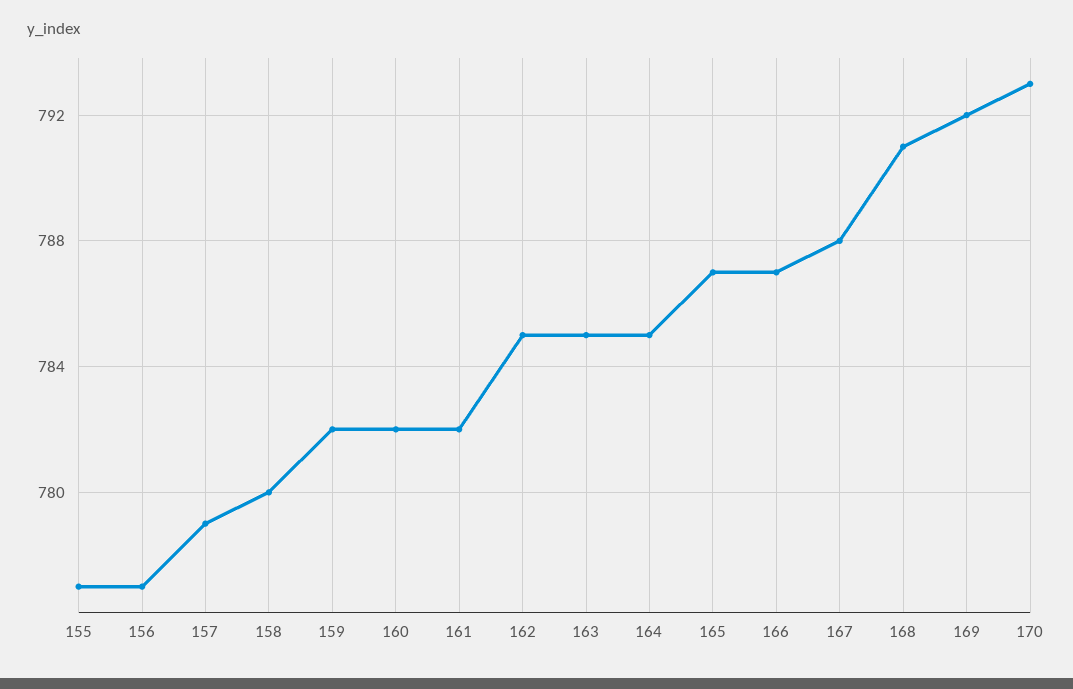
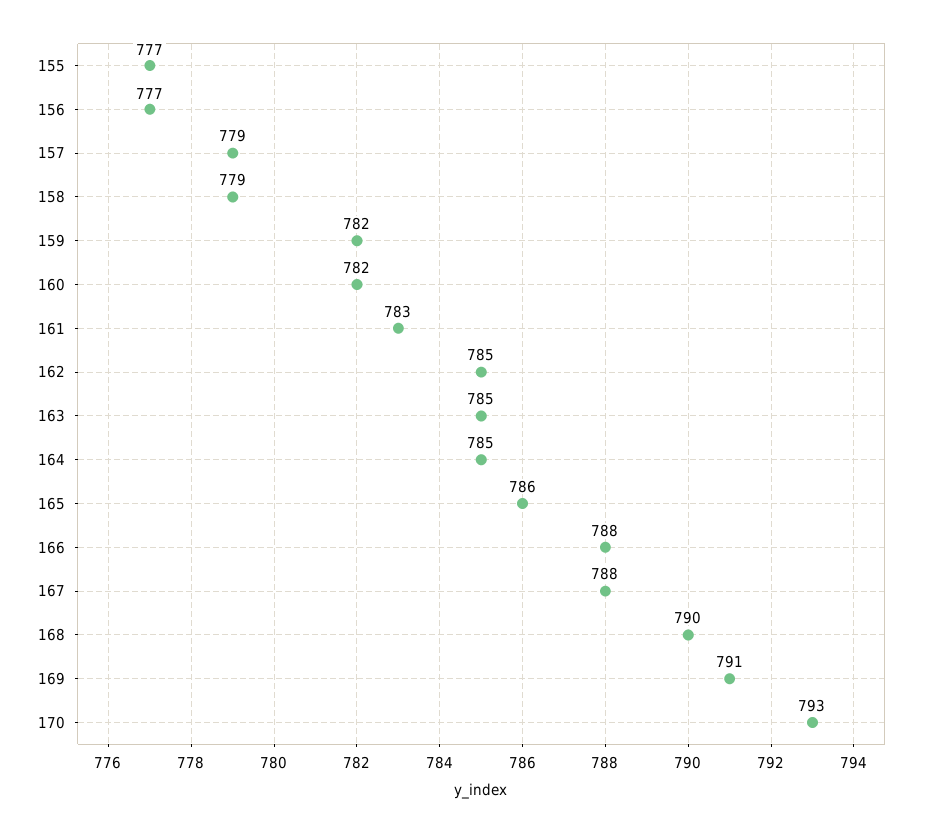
158: 780 -> 779
161: 782 -> 783
165: 787 -> 786
166: 787 -> 788
168: 791 -> 790
169: 792 -> 791

